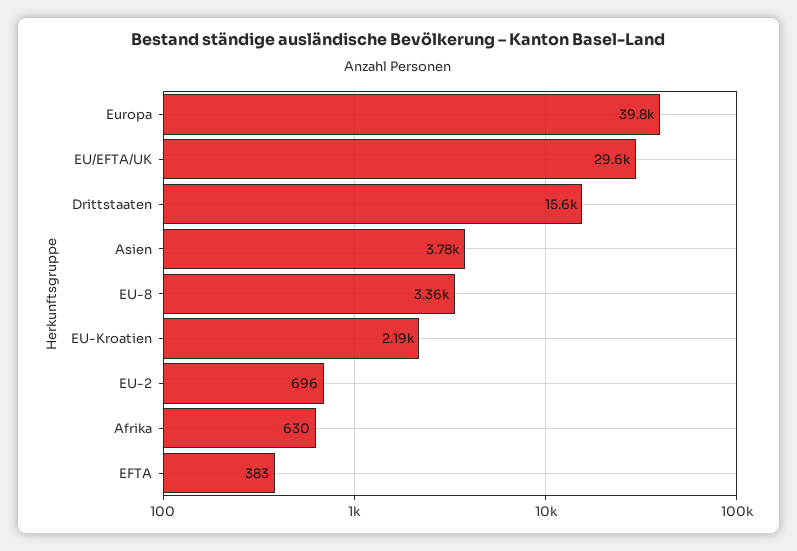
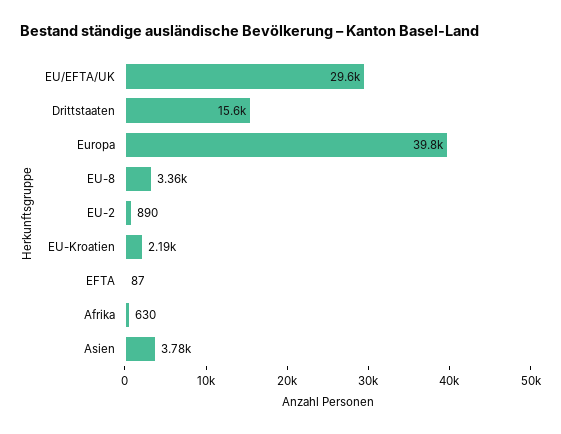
EU-2: 696 -> 890
EFTA: 383 -> 87

